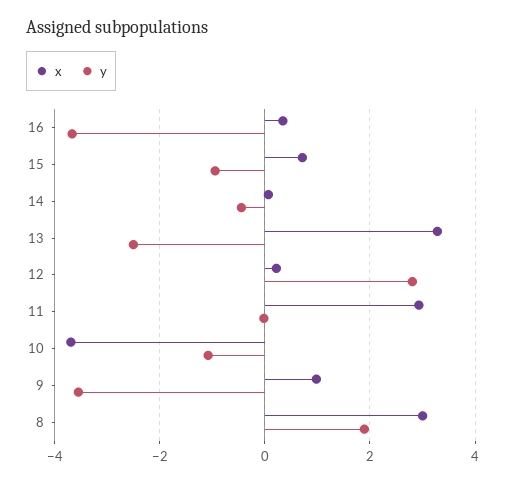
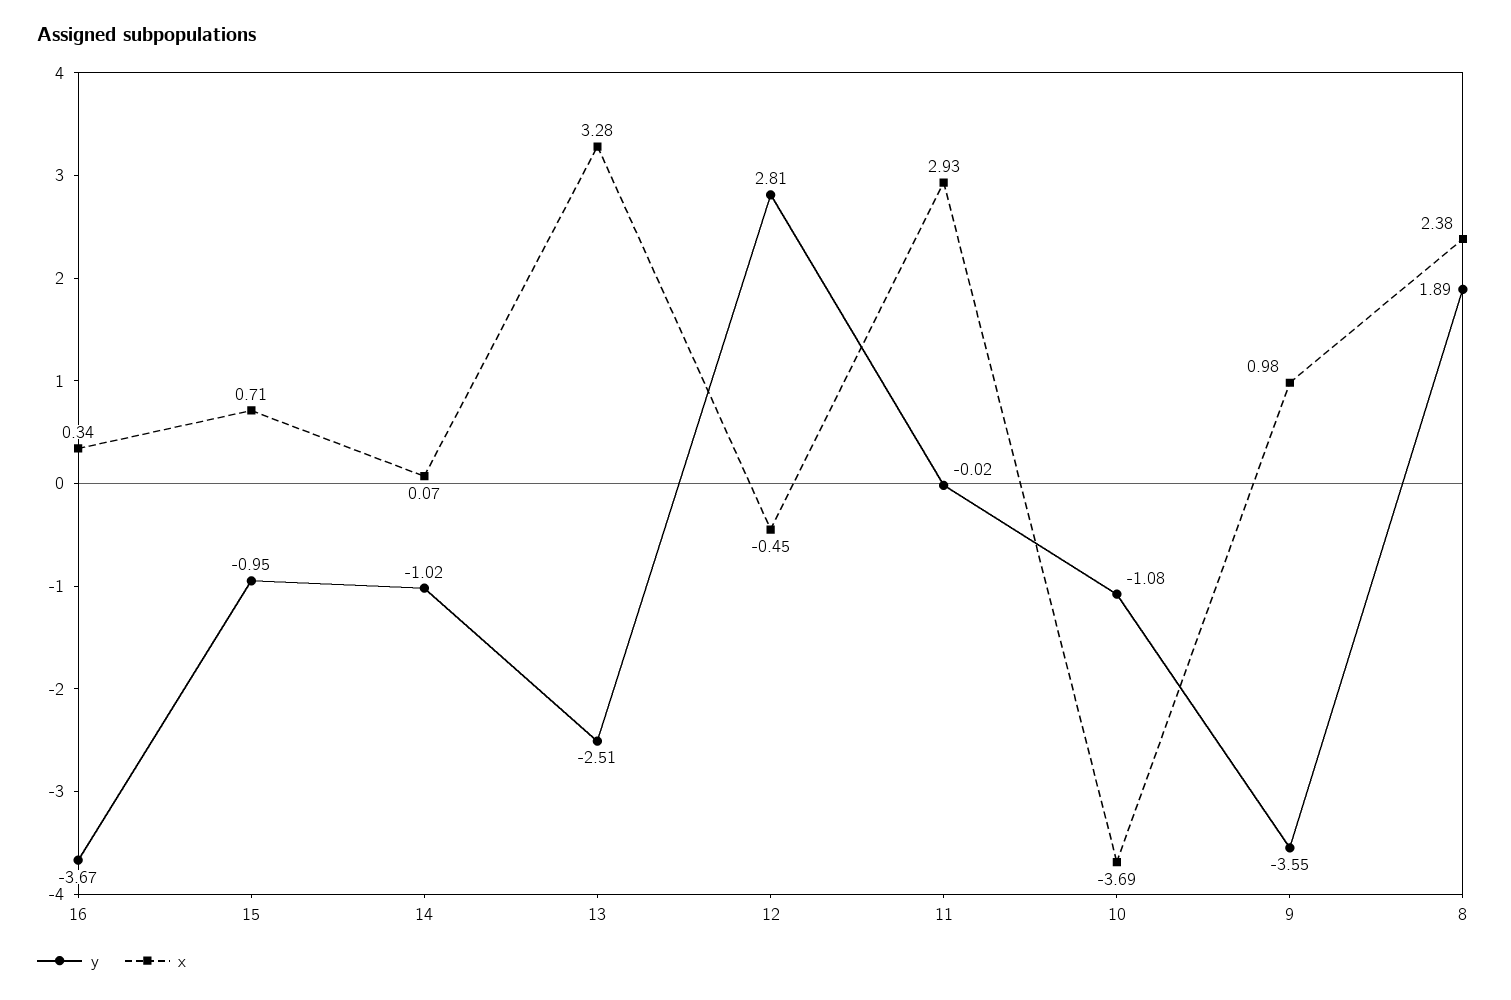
y, 14: -0.4 -> -1.02
x, 12: 0.2 -> -0.45
x, 8: 3 -> 2.38

